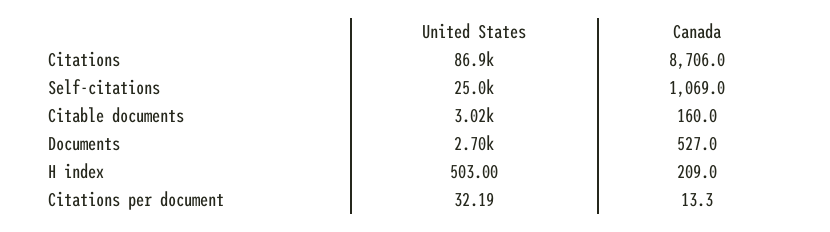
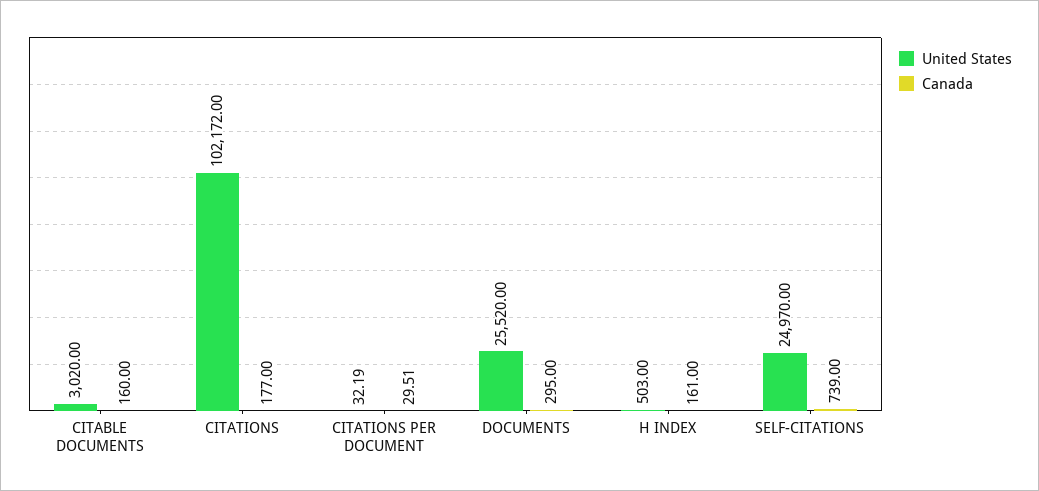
United States, Citations: 86900 -> 102172
Canada, Citations: 8706 -> 177
Canada, Self-citations: 1069 -> 739
United States, Documents: 2700 -> 25520
Canada, Documents: 527 -> 295
Canada, H index: 209 -> 161
Canada, Citations per document: 13.3 -> 29.51

